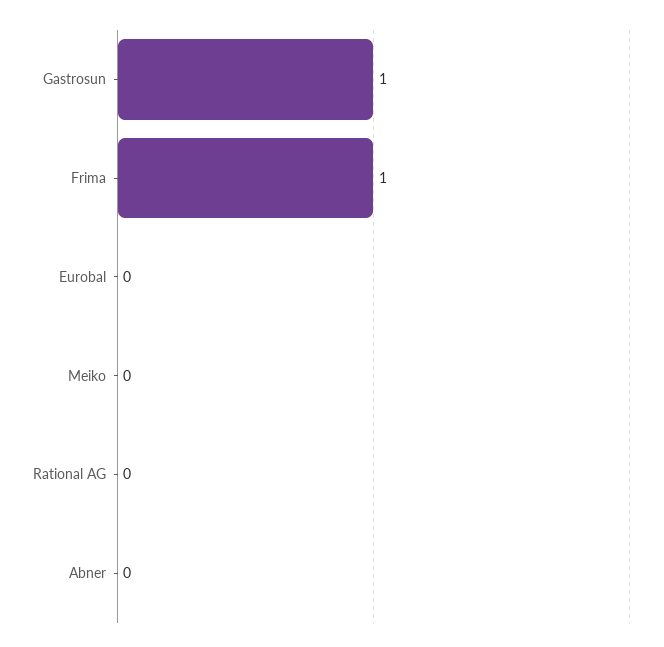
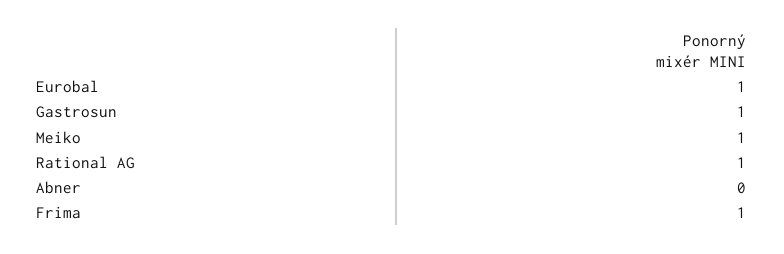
Eurobal: 0 -> 1
Meiko: 0 -> 1
Rational AG: 0 -> 1

